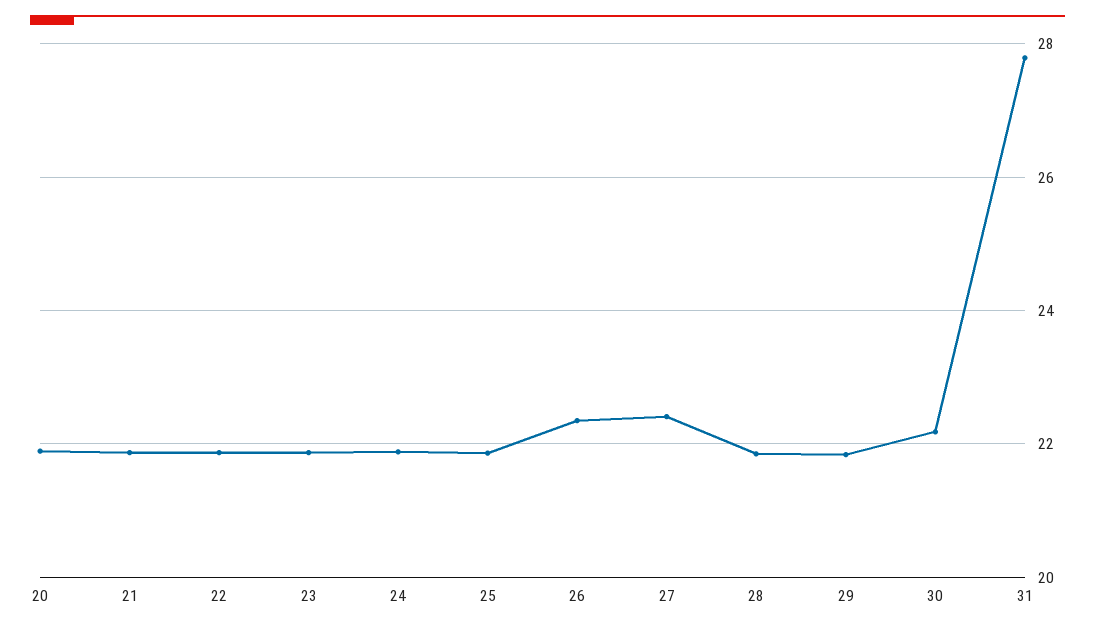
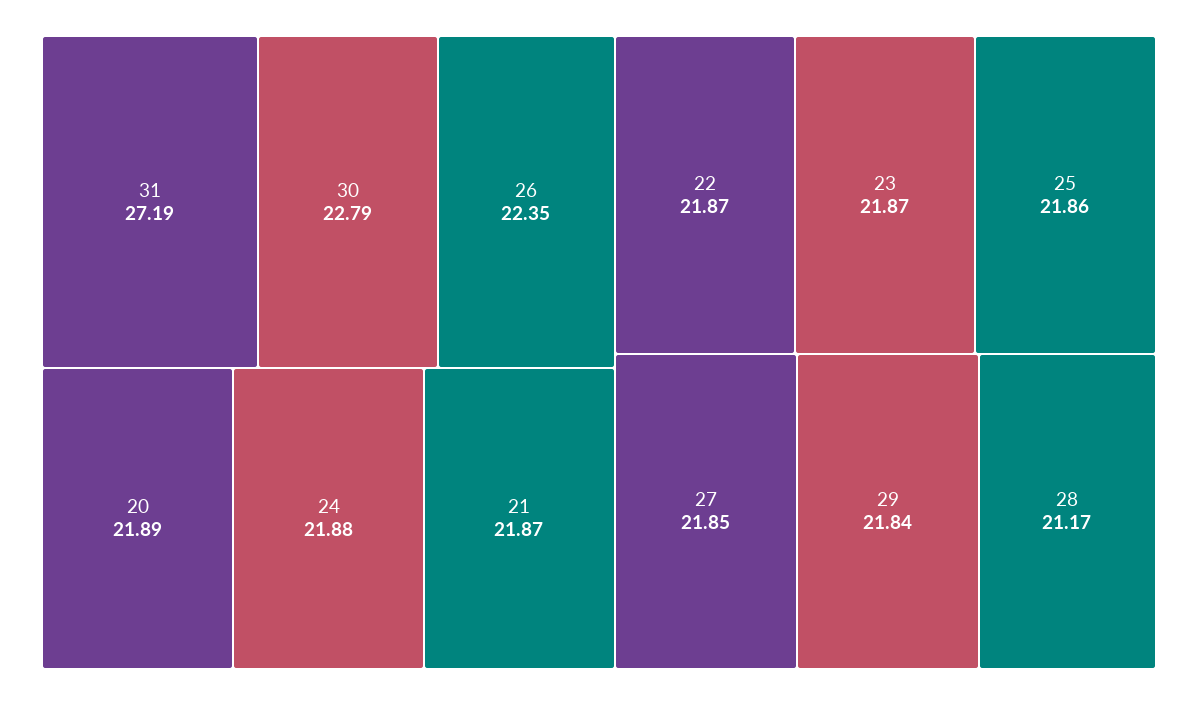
27: 22.4 -> 21.85
28: 21.8 -> 21.17
30: 22.2 -> 22.79
31: 27.8 -> 27.19

